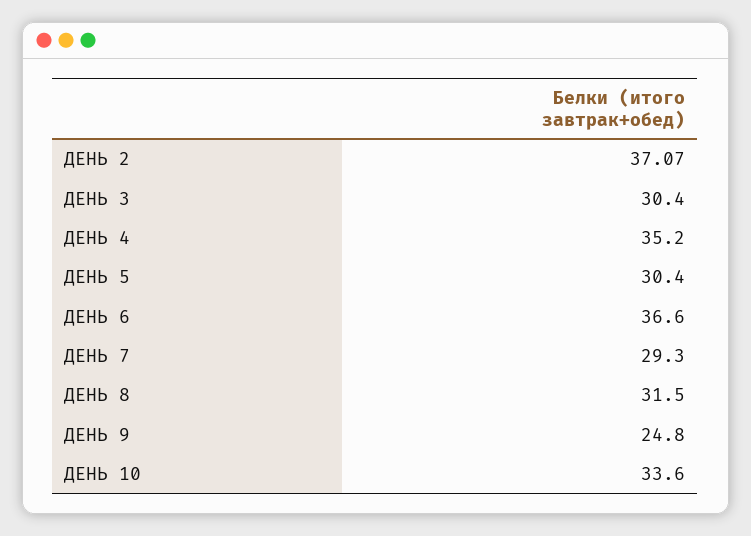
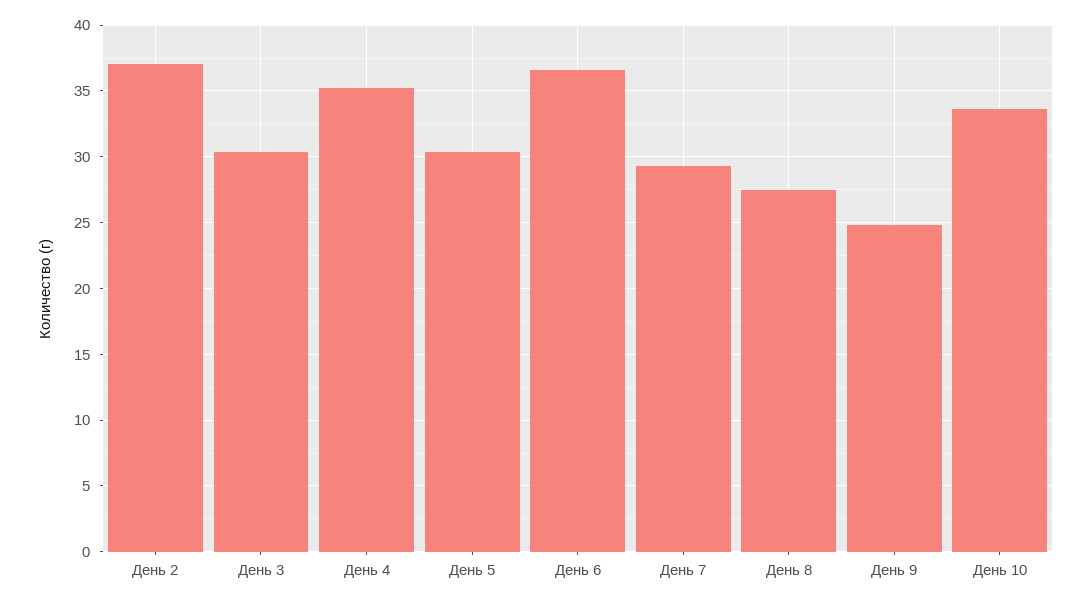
ДЕНЬ 8: 31.5 -> 27.5

